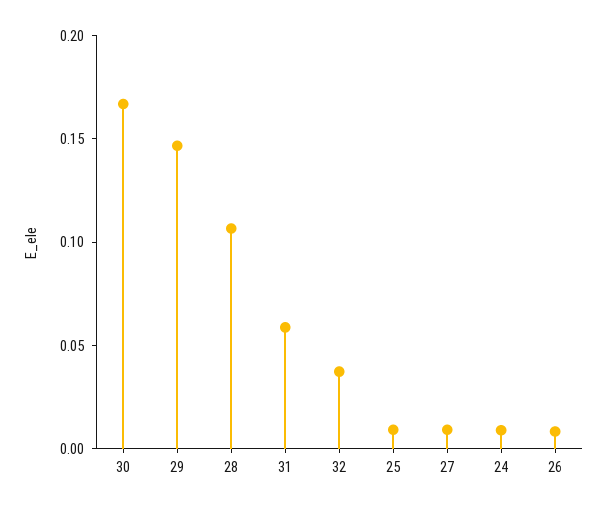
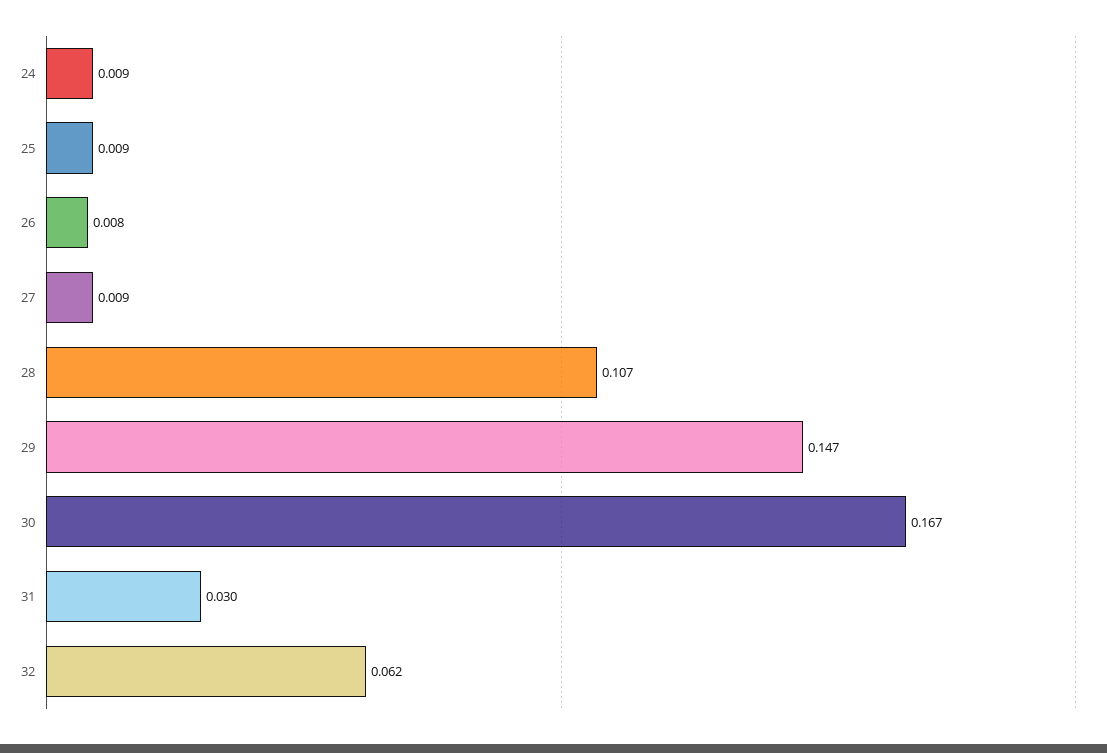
31: 0.06 -> 0.03
32: 0.04 -> 0.062

